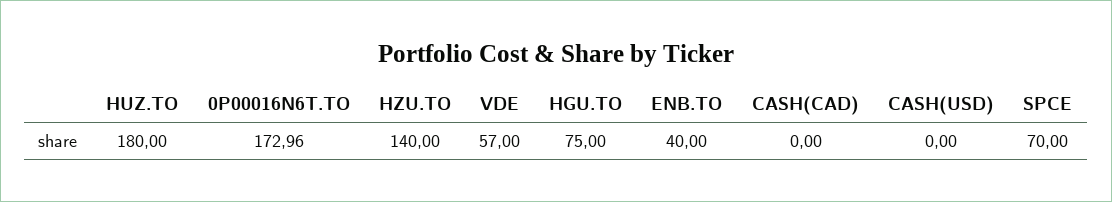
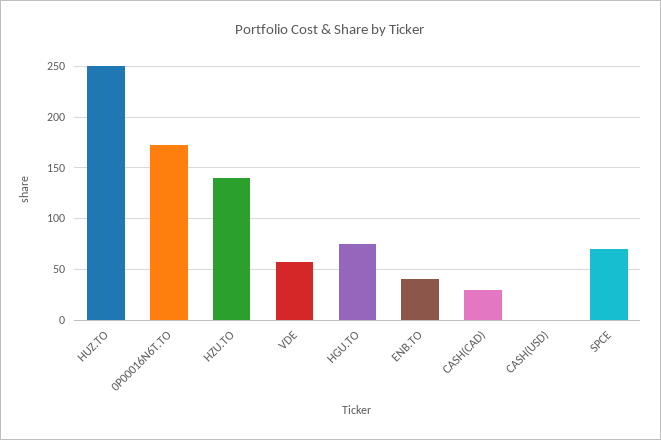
HUZ.TO: 180 -> 250
CASH(CAD): 0 -> 30

